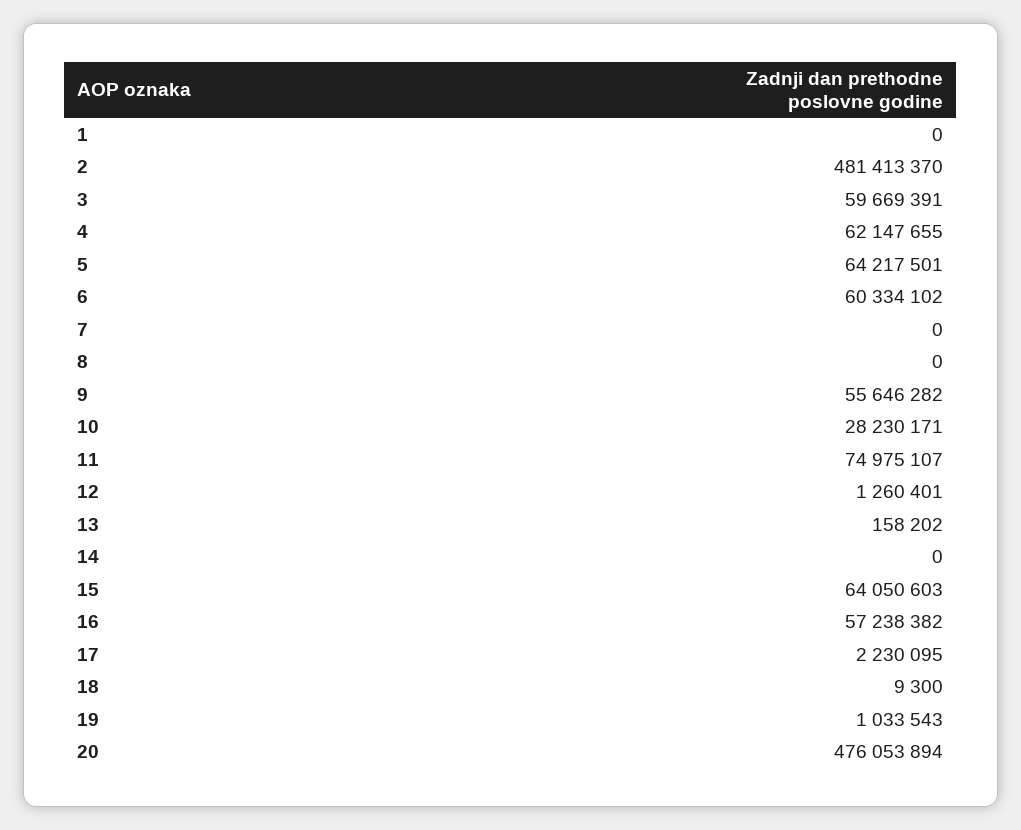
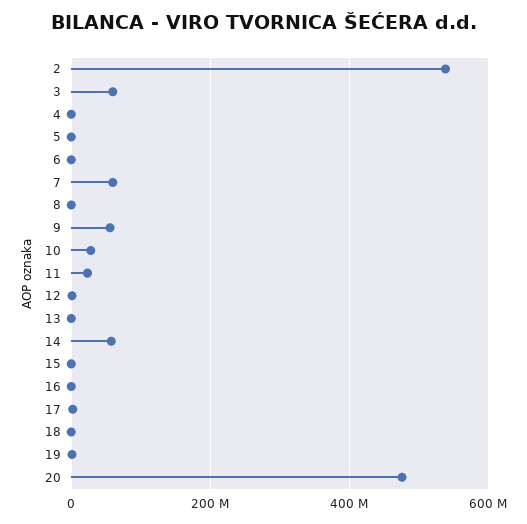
1: 0 -> none
2: 481413370 -> 540000000
4: 62147655 -> 0
5: 64217501 -> 0
6: 60334102 -> 0
7: 0 -> 60000000
11: 74975107 -> 20000000
14: 0 -> 60000000
15: 64050603 -> 0
16: 57238382 -> 0

